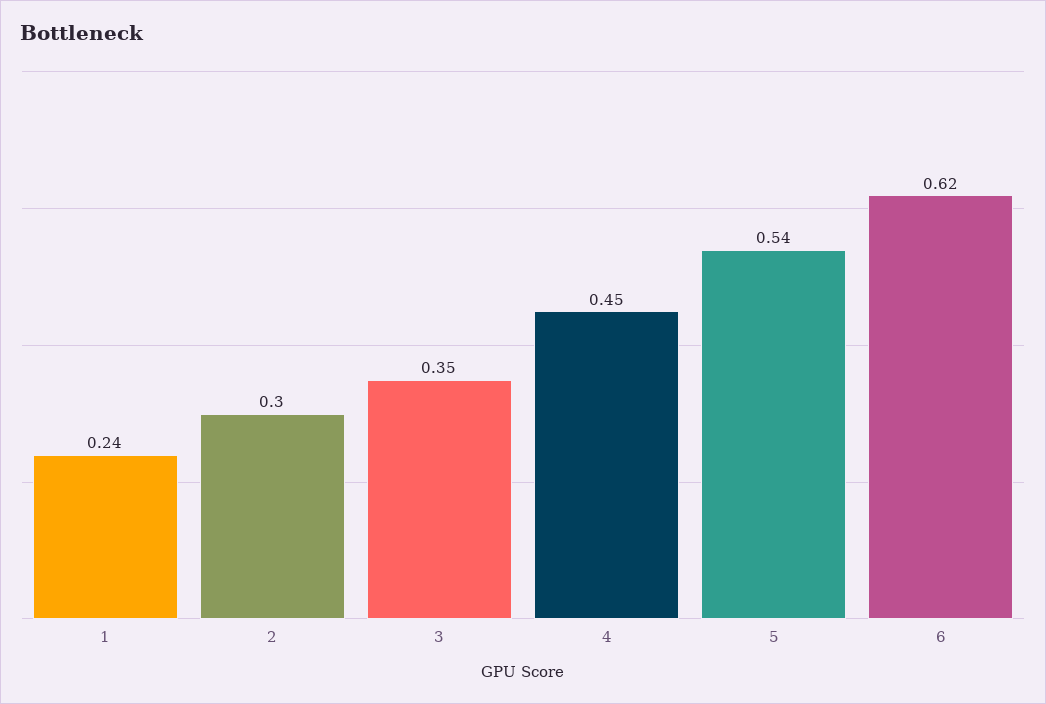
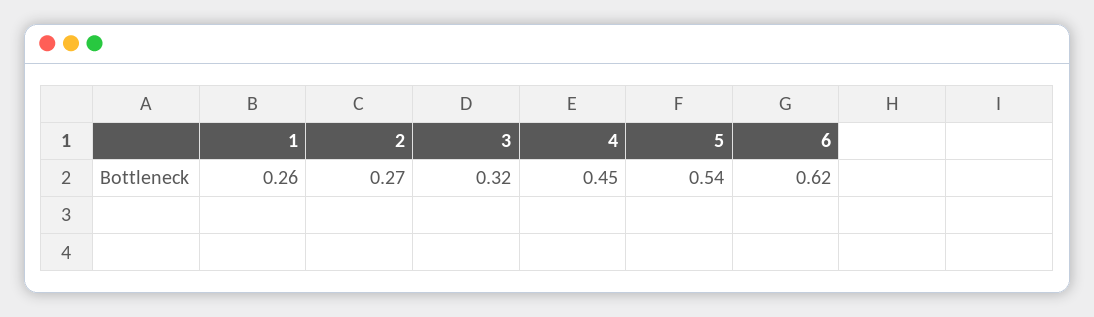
1: 0.24 -> 0.26
2: 0.3 -> 0.27
3: 0.35 -> 0.32

